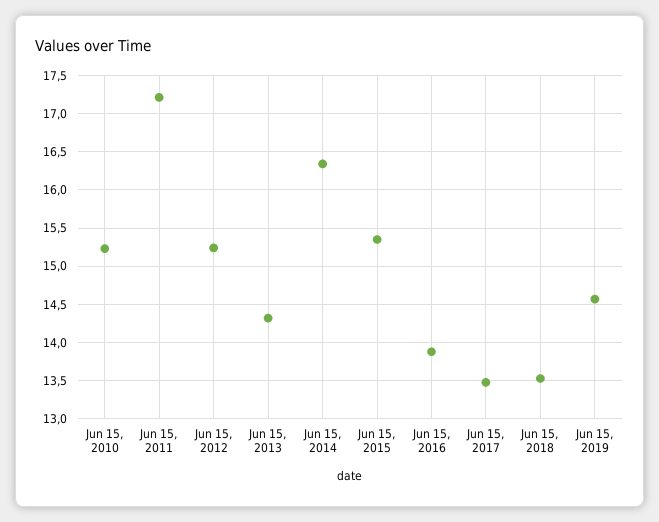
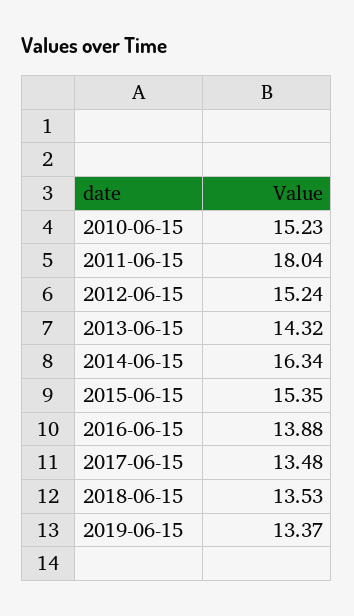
Jun 15, 2011: 17.2 -> 18.04
Jun 15, 2019: 14.6 -> 13.37

